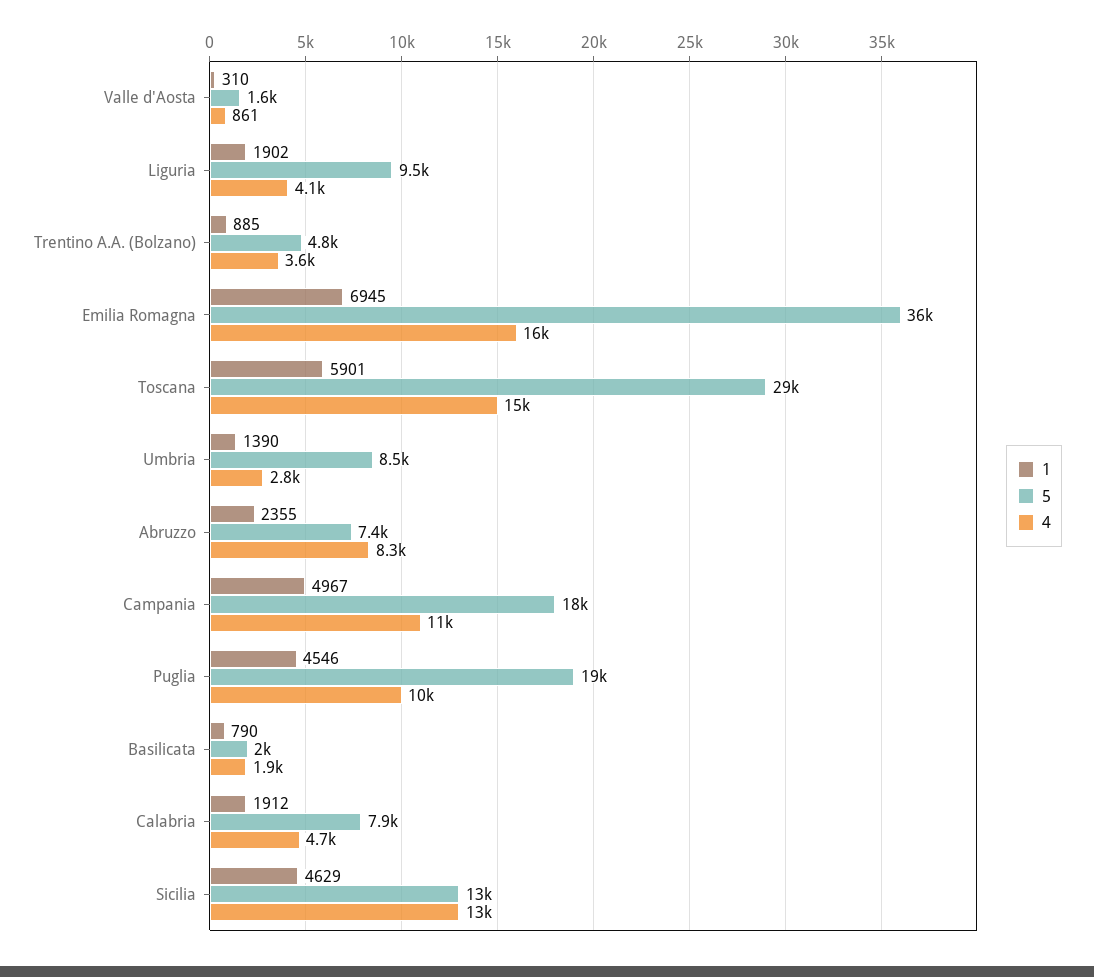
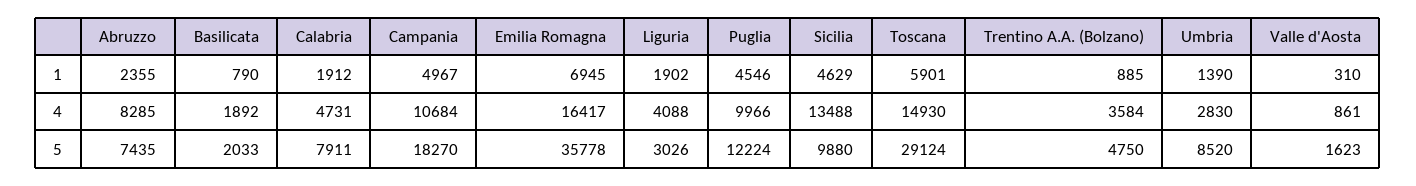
5, Liguria: 9500 -> 3026
5, Puglia: 19000 -> 12224
5, Sicilia: 13000 -> 9880

